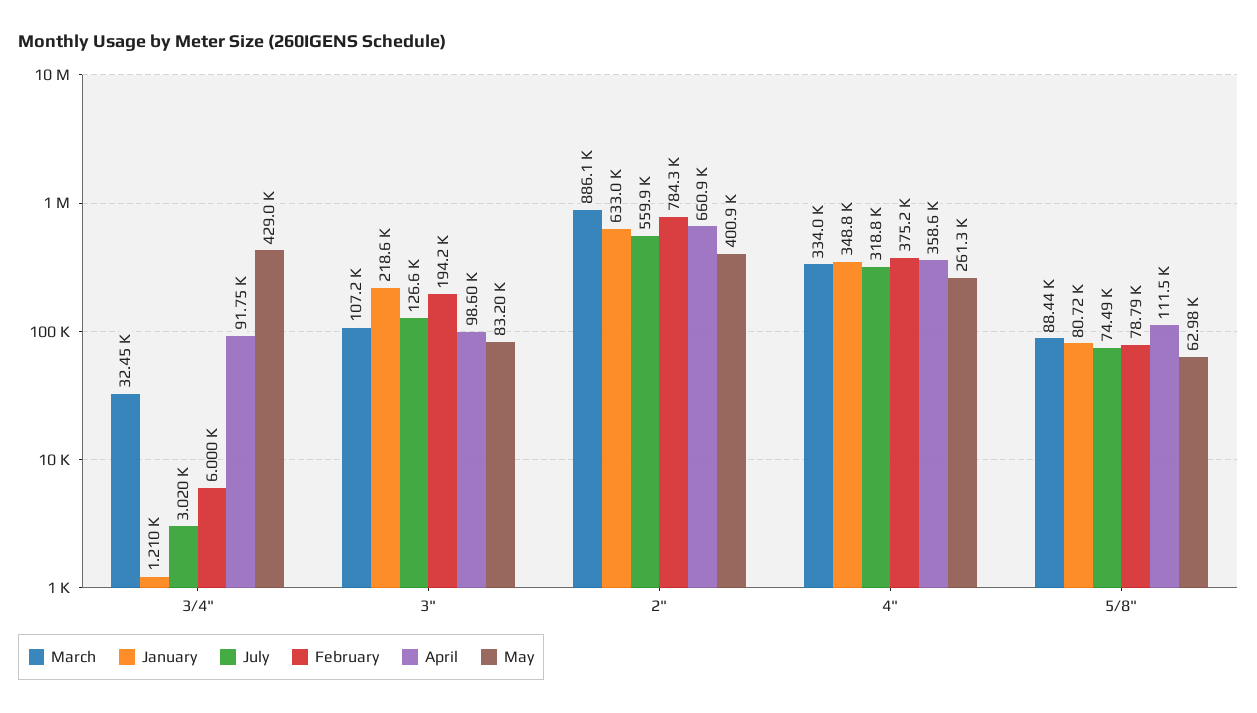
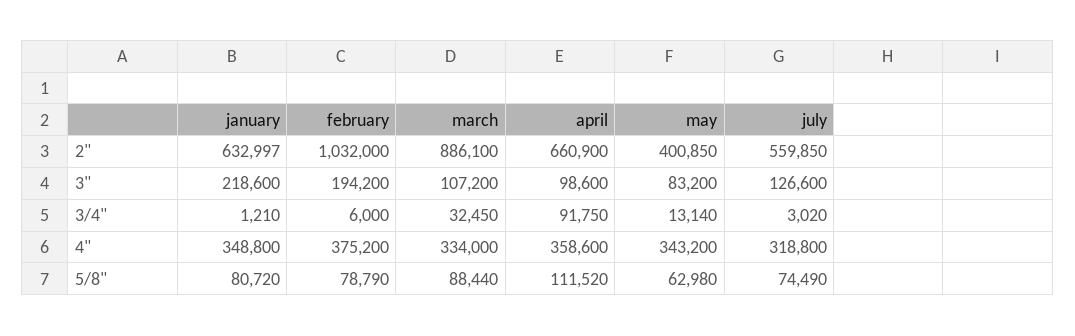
May, 3/4": 429000 -> 13140
February, 2": 784300 -> 1032000
May, 4": 261300 -> 343200

